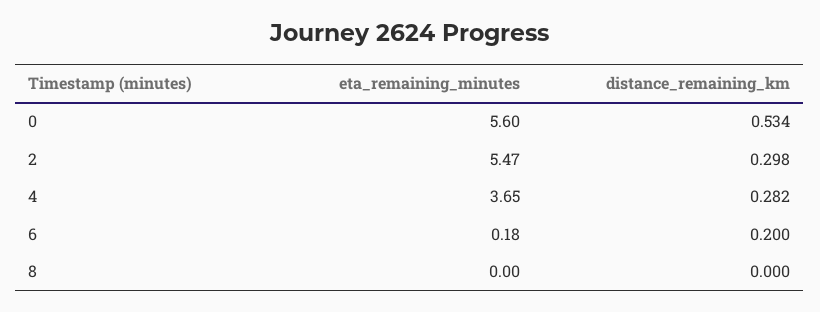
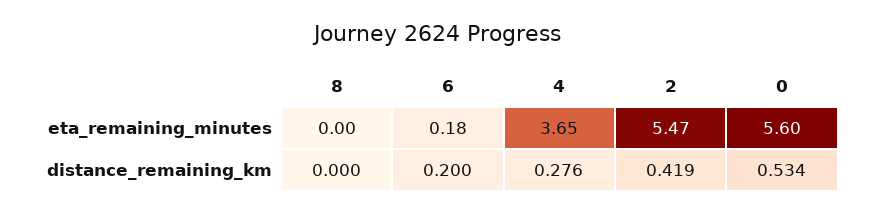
distance_remaining_km, 2: 0.298 -> 0.419
distance_remaining_km, 4: 0.282 -> 0.276

